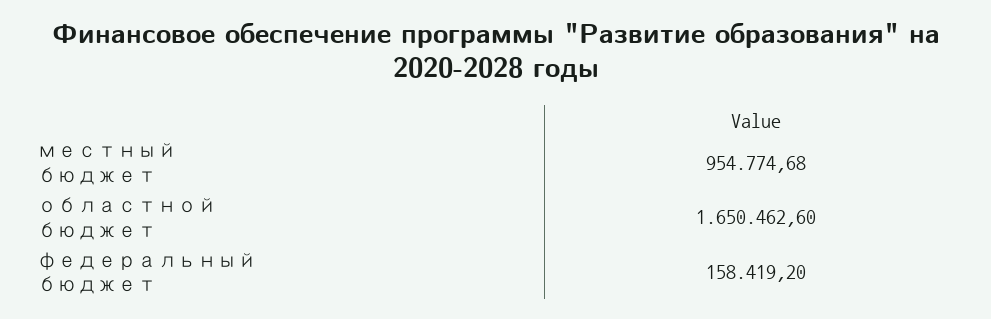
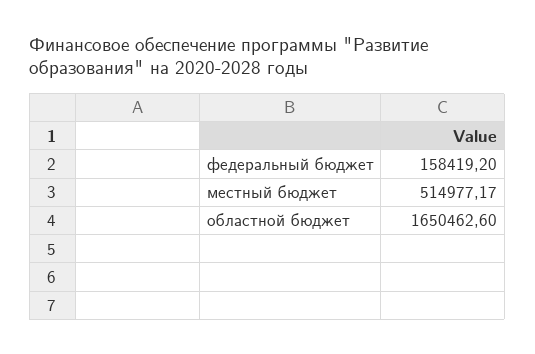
местный бюджет: 954774.68 -> 514977.17

